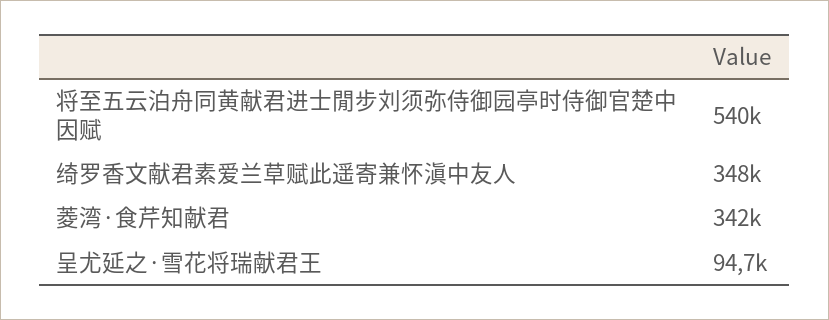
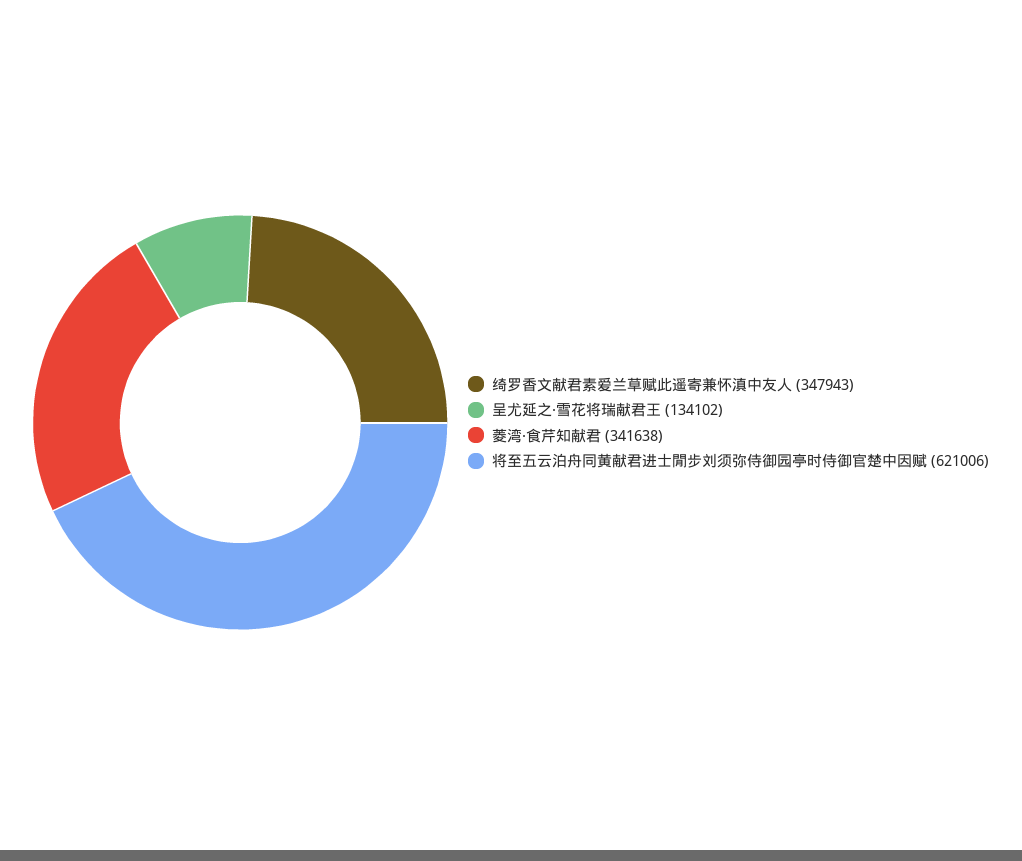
将至五云泊舟同黄献君进士閒步刘须弥侍御园亭时侍御官楚中因赋: 540000 -> 621006
呈尤延之·雪花将瑞献君王: 94700 -> 134102

